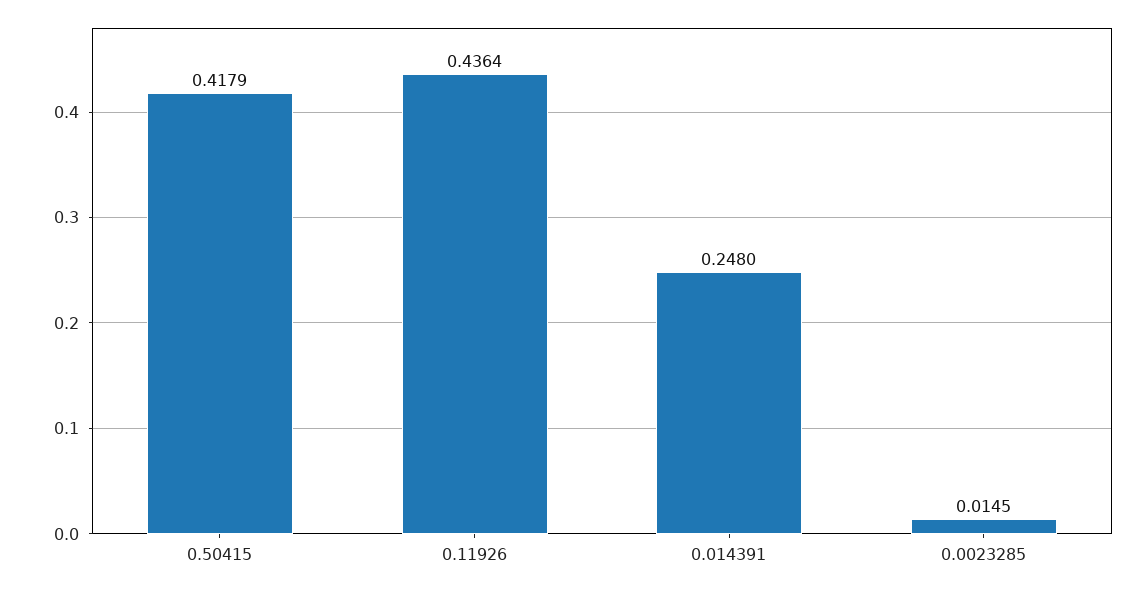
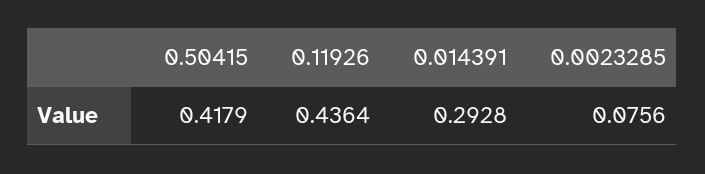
0.014391: 0.248 -> 0.2928
0.0023285: 0.0145 -> 0.0756

